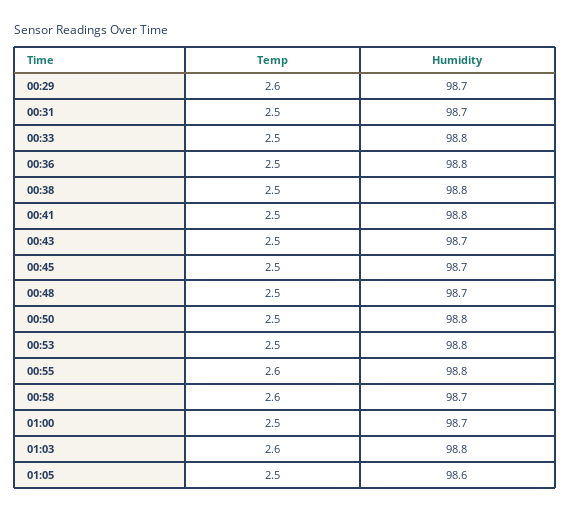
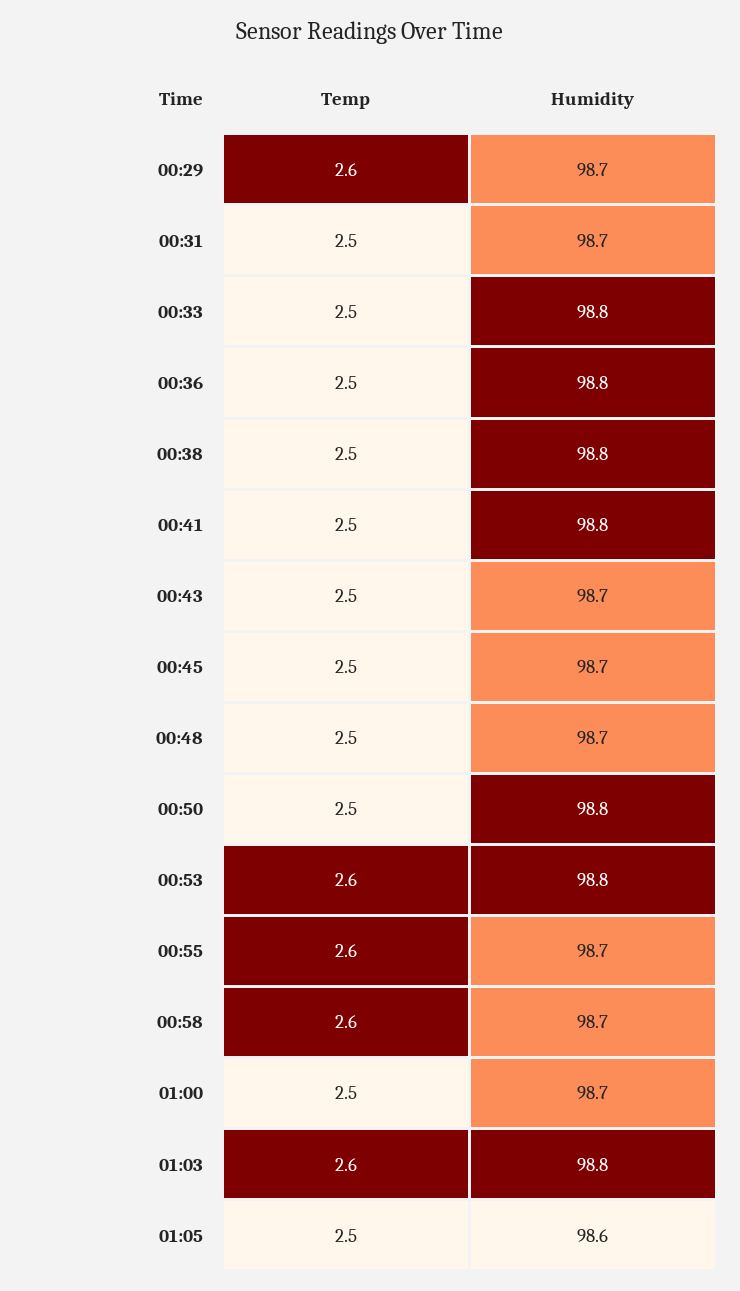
Temp, 00:53: 2.5 -> 2.6
Humidity, 00:55: 98.8 -> 98.7

